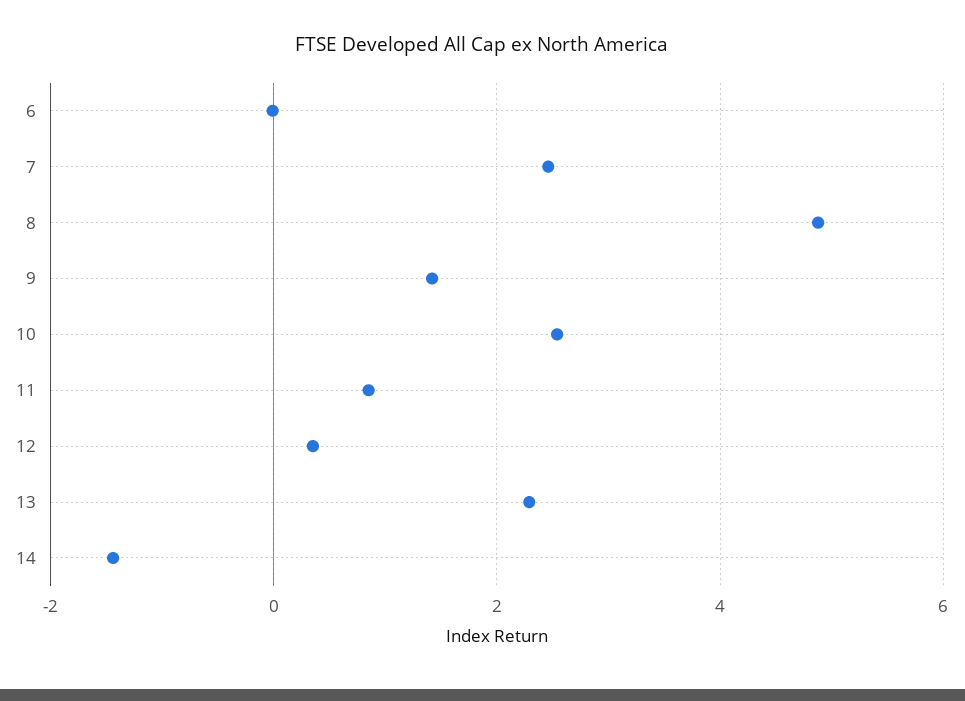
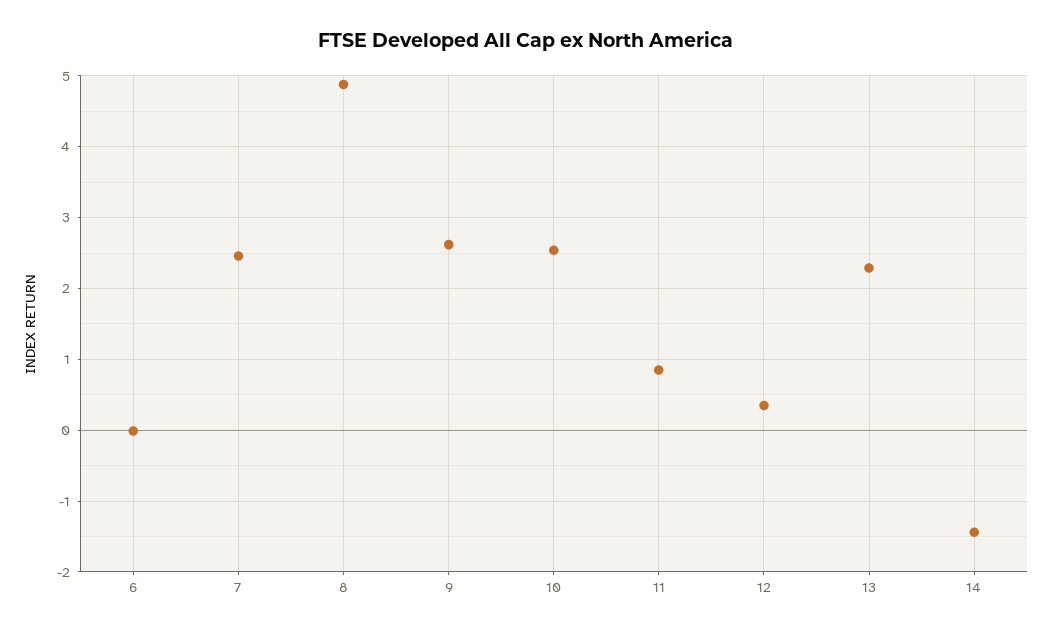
9: 1.4 -> 2.6

